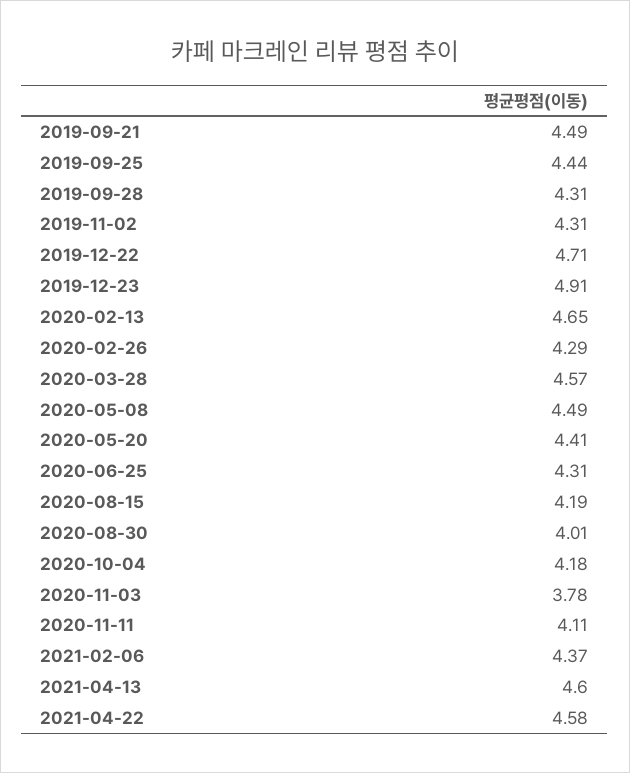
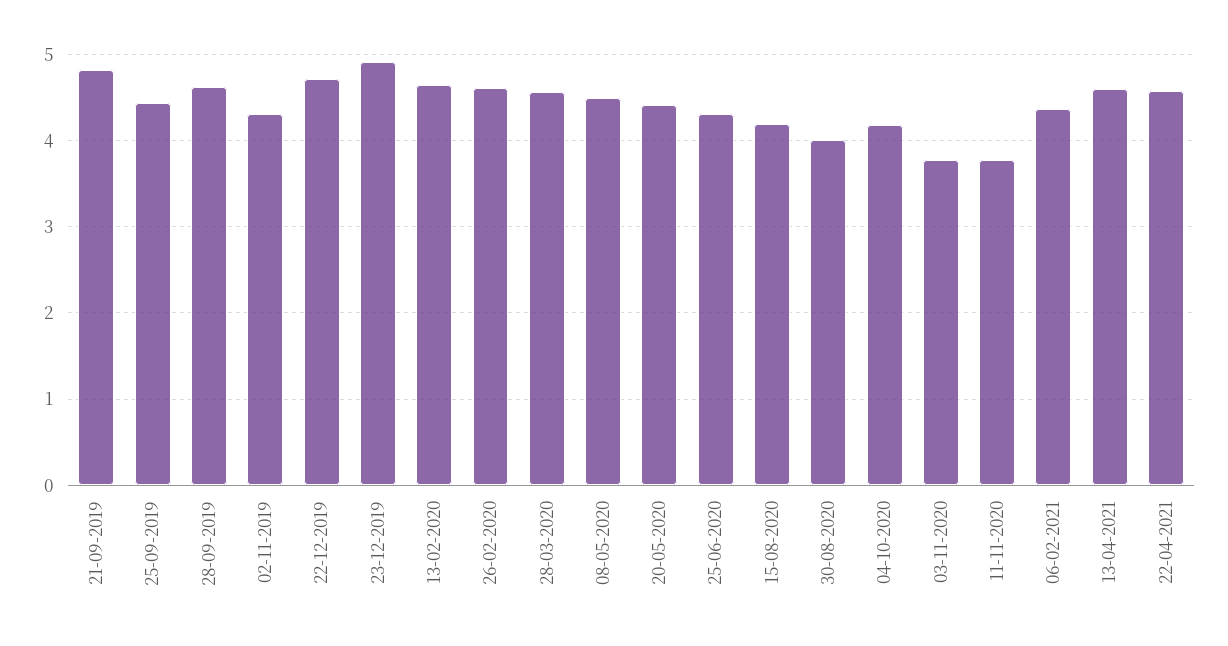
2019-09-21: 4.49 -> 4.8
2019-09-28: 4.31 -> 4.6
2020-02-26: 4.29 -> 4.6
2020-11-11: 4.11 -> 3.8

